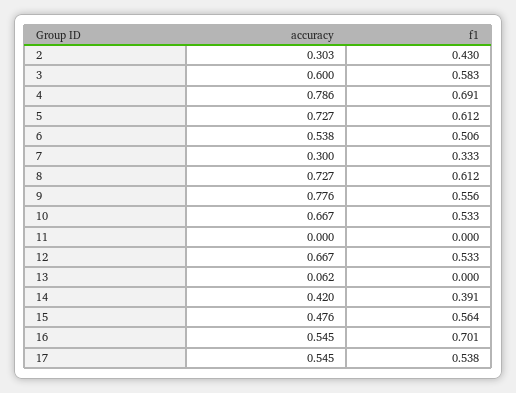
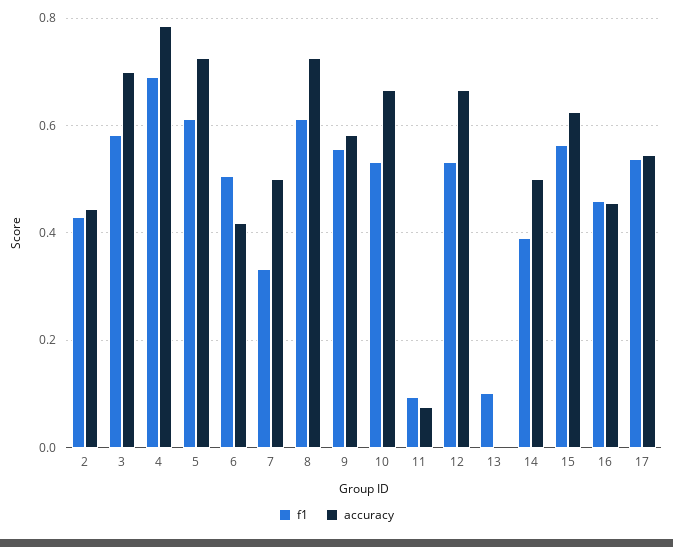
accuracy, 2: 0.303 -> 0.44
accuracy, 3: 0.6 -> 0.7
accuracy, 6: 0.538 -> 0.42
accuracy, 7: 0.3 -> 0.5
accuracy, 9: 0.776 -> 0.58
accuracy, 11: 0 -> 0.08
f1, 11: 0 -> 0.1
accuracy, 13: 0.062 -> 0
f1, 13: 0 -> 0.1
accuracy, 14: 0.42 -> 0.5
accuracy, 15: 0.476 -> 0.62
accuracy, 16: 0.545 -> 0.46
f1, 16: 0.701 -> 0.46

